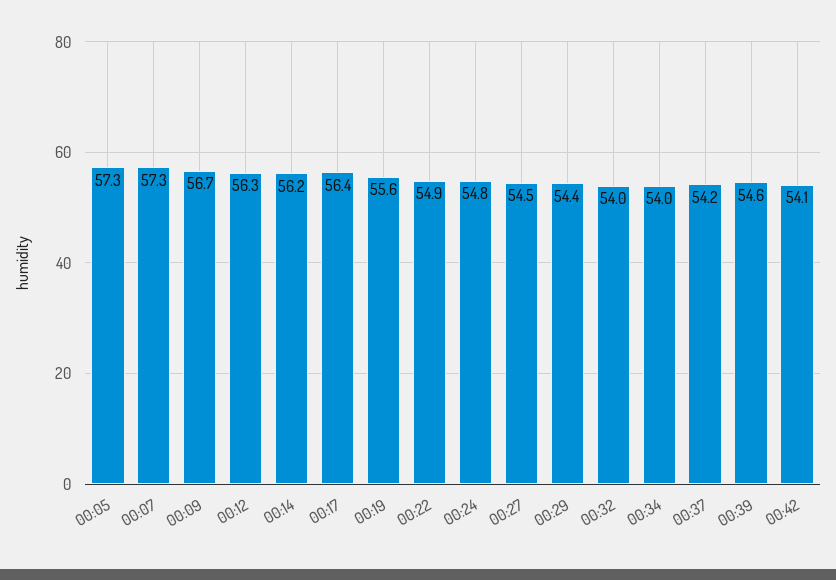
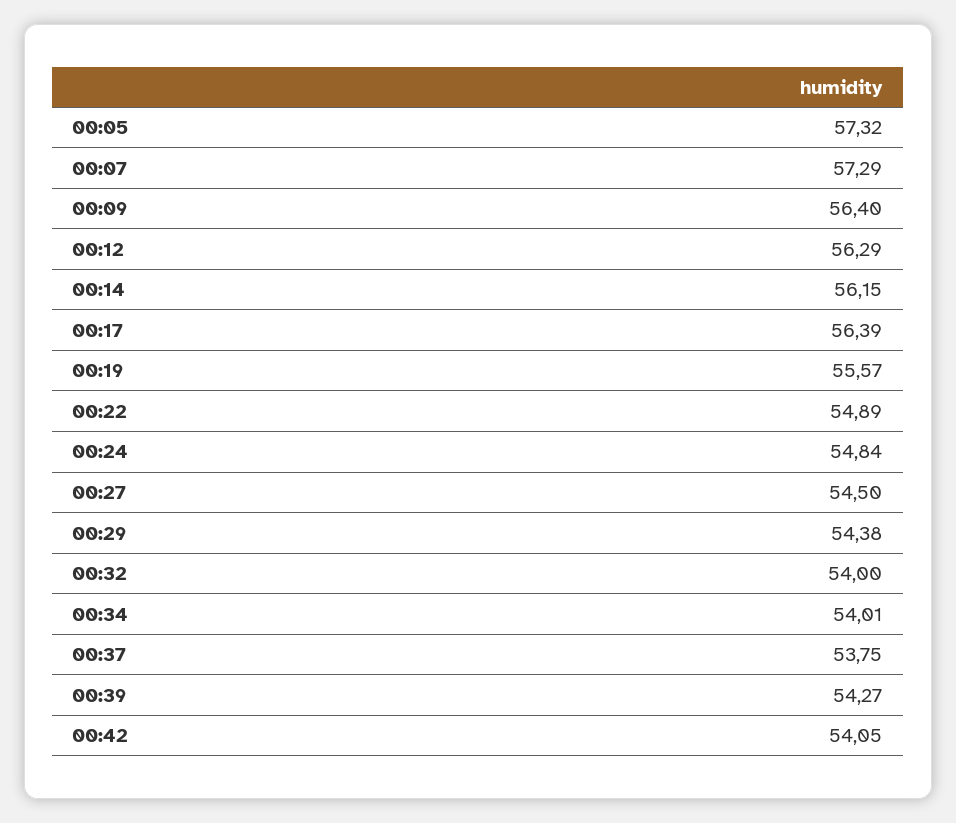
00:09: 56.7 -> 56.4
00:37: 54.2 -> 53.75
00:39: 54.6 -> 54.27

